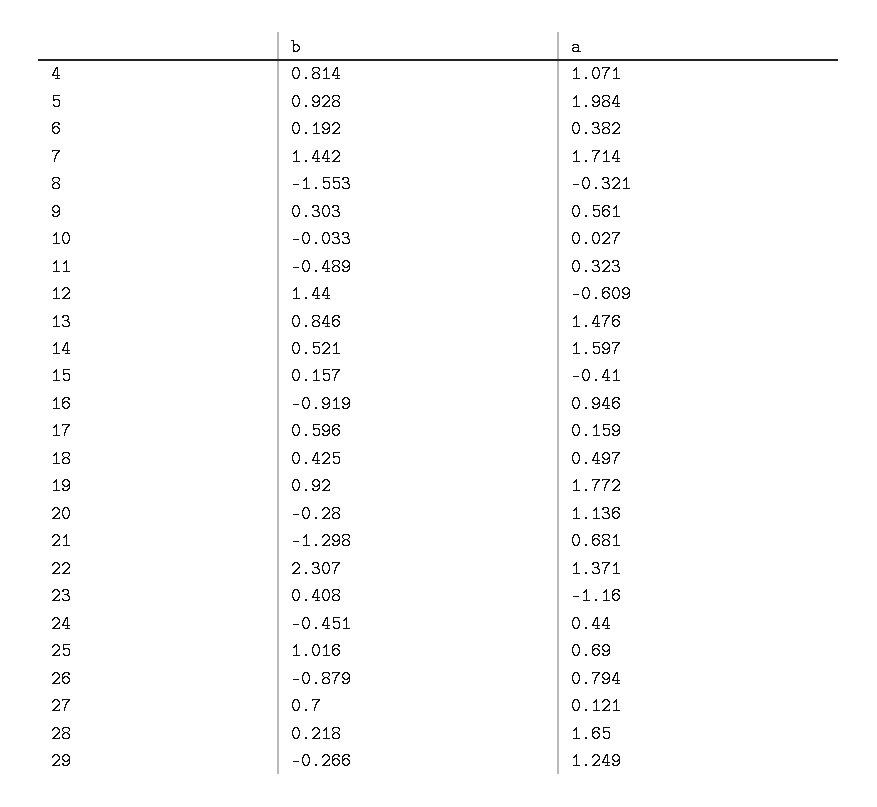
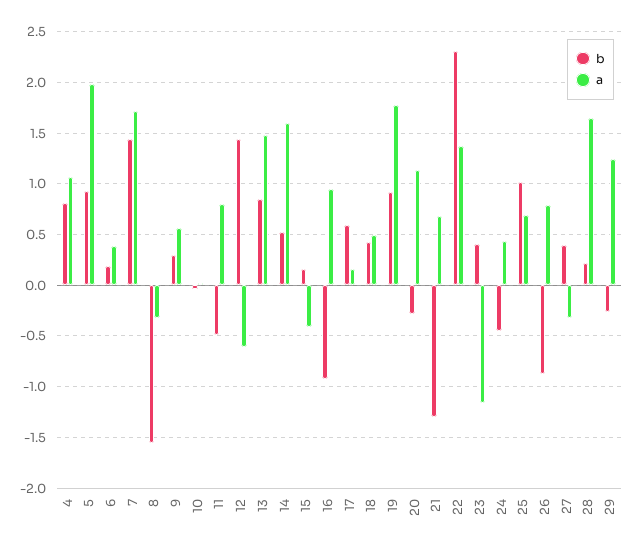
a, 11: 0.323 -> 0.8
b, 27: 0.7 -> 0.4
a, 27: 0.121 -> -0.3

